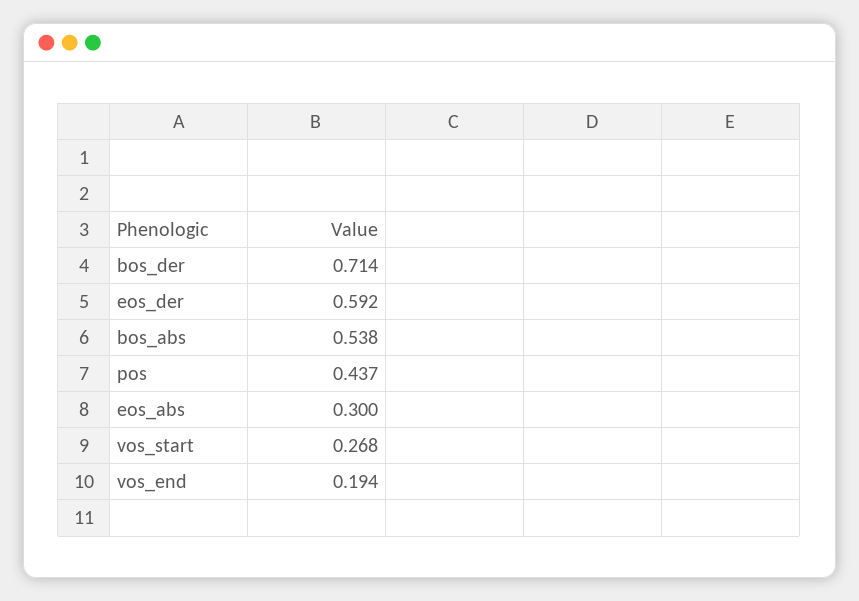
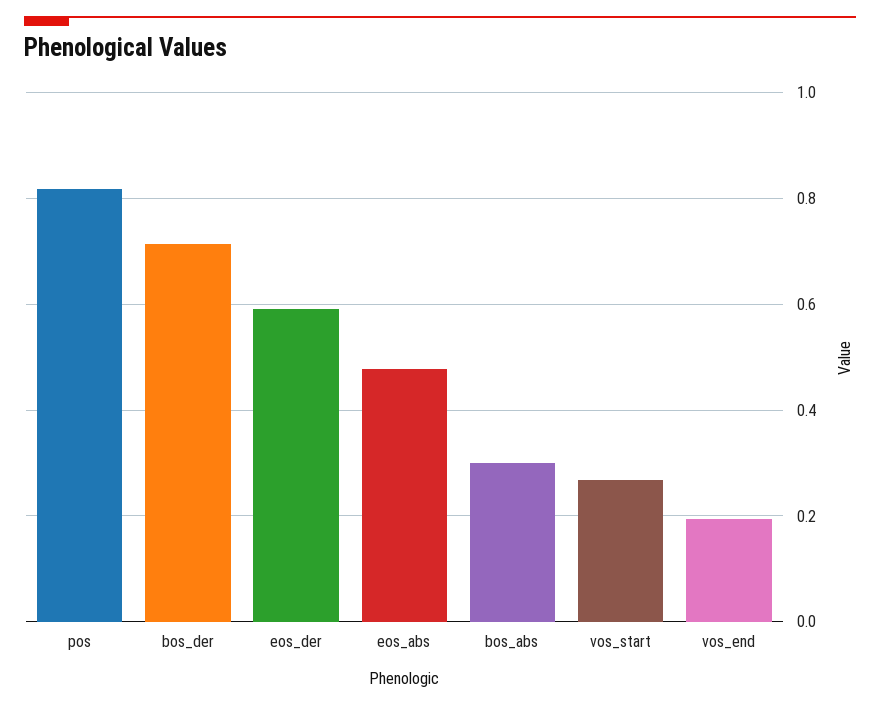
bos_abs: 0.538 -> 0.3
pos: 0.437 -> 0.82
eos_abs: 0.3 -> 0.48

